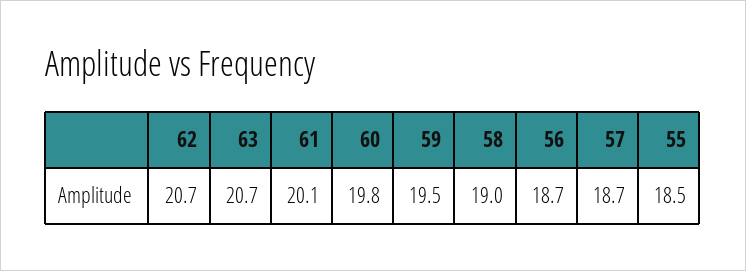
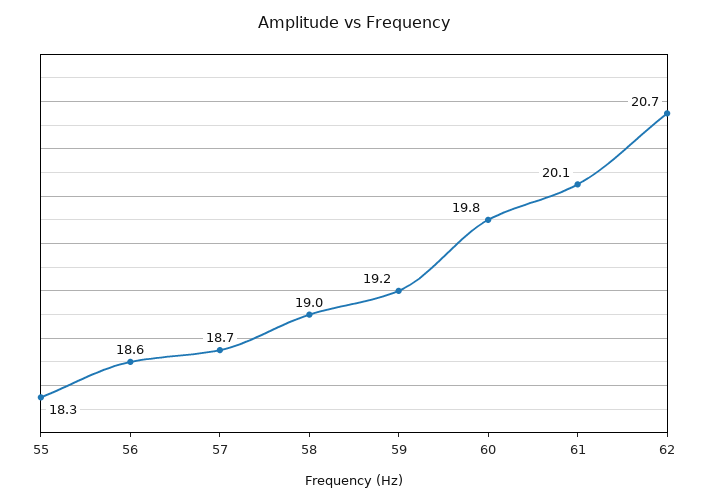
63: 20.7 -> none
59: 19.5 -> 19.2
56: 18.7 -> 18.6
55: 18.5 -> 18.3

